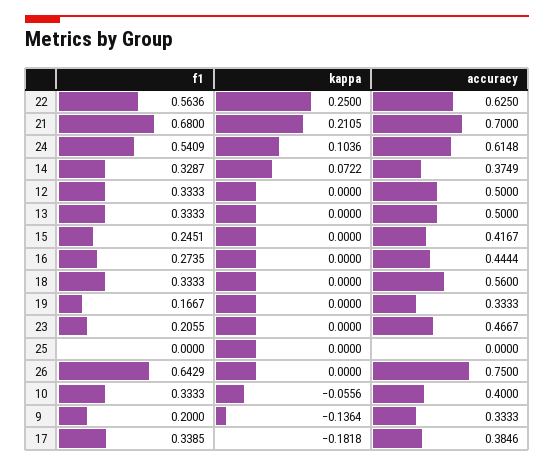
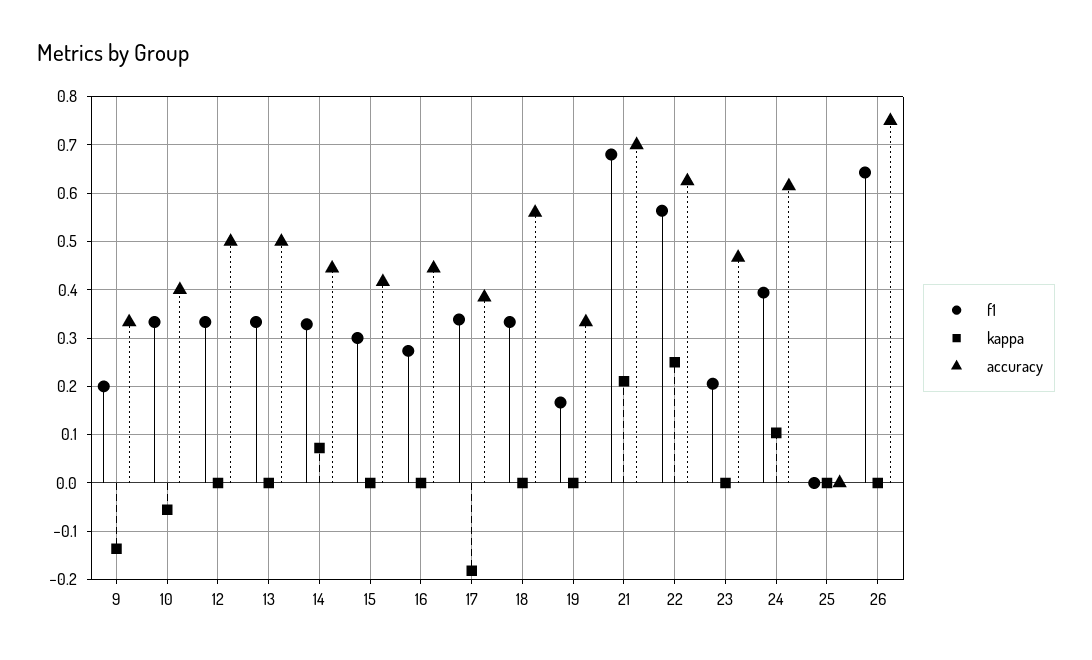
f1, 24: 0.5409 -> 0.4
accuracy, 14: 0.3749 -> 0.44
f1, 15: 0.2451 -> 0.3

